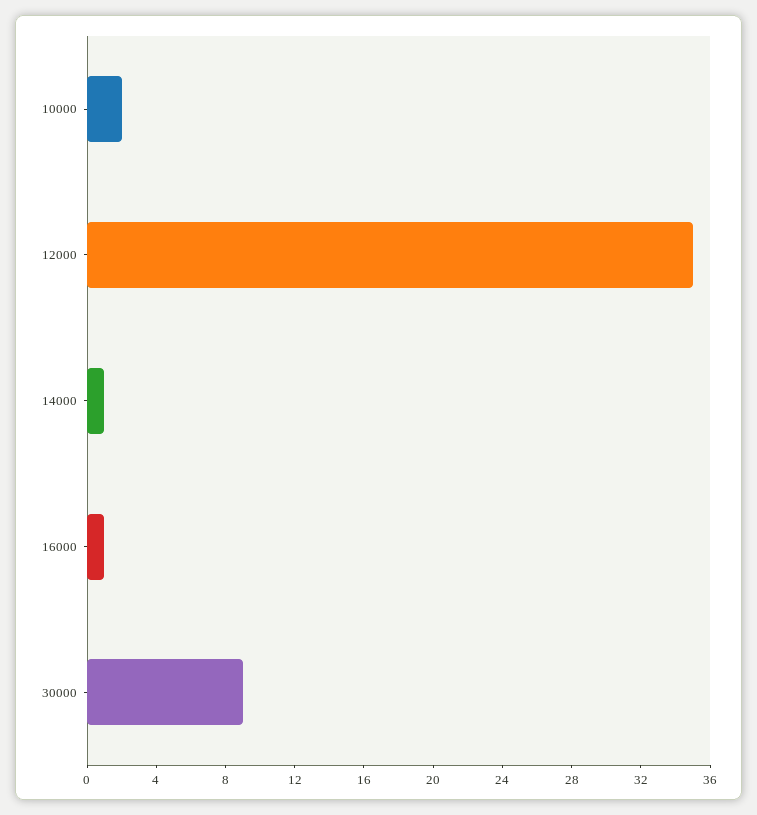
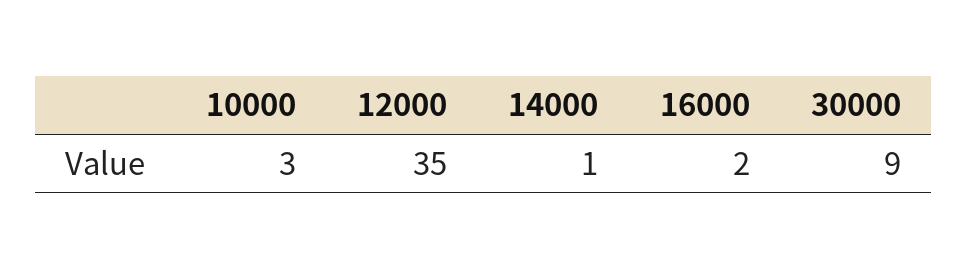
10000: 2 -> 3
16000: 1 -> 2

